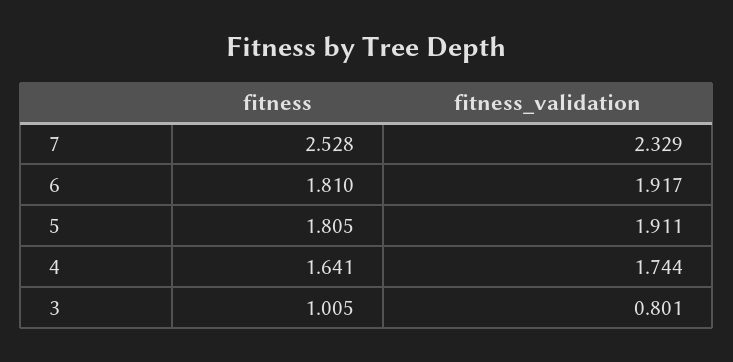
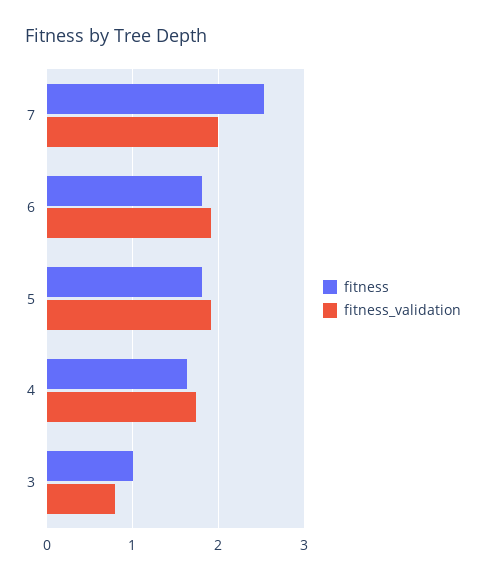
fitness_validation, 7: 2.329 -> 2

